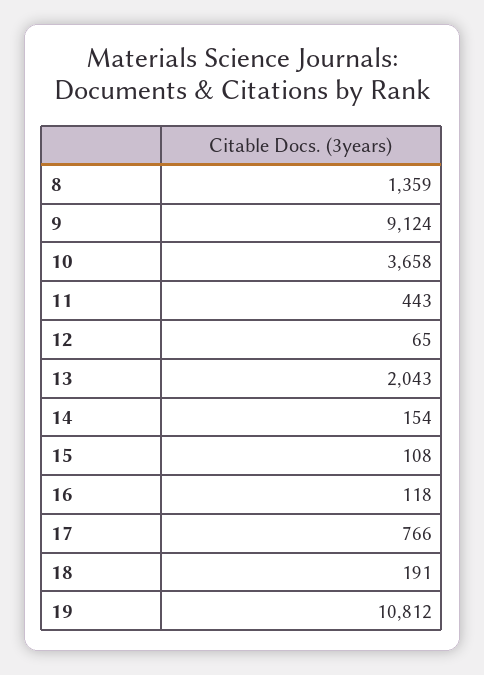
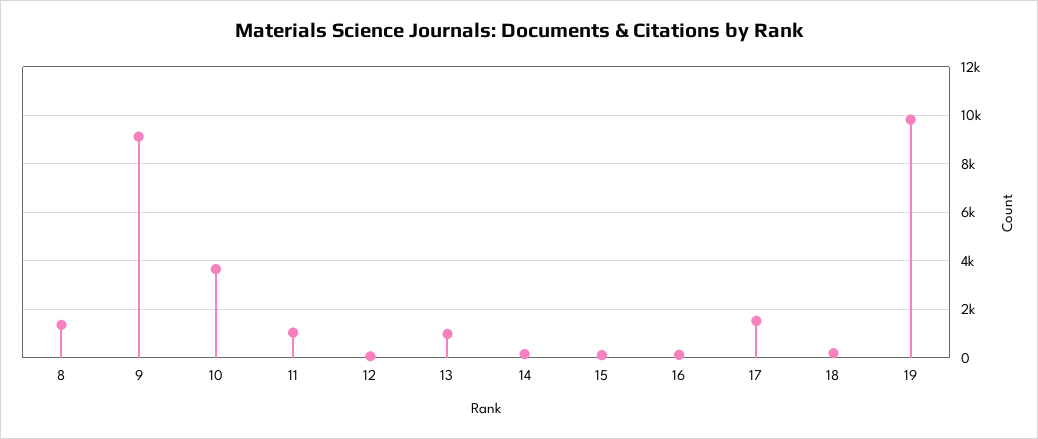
11: 443 -> 1000
13: 2043 -> 1000
17: 766 -> 1500
19: 10812 -> 9750

